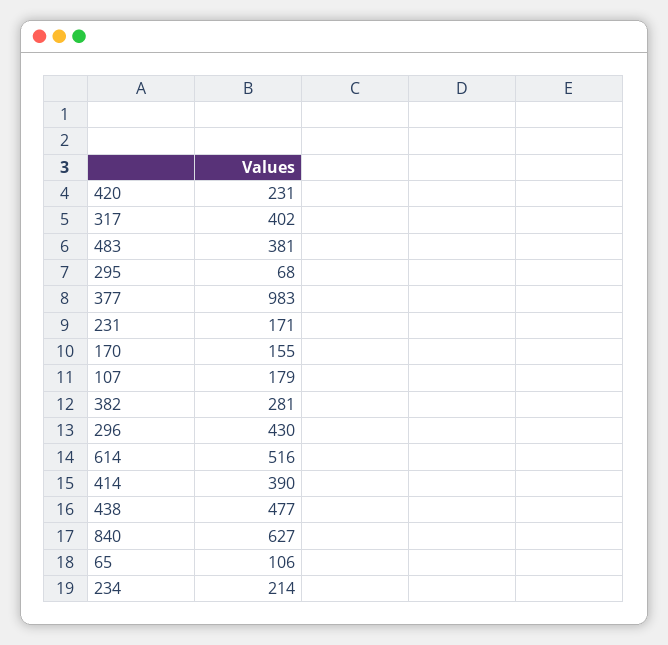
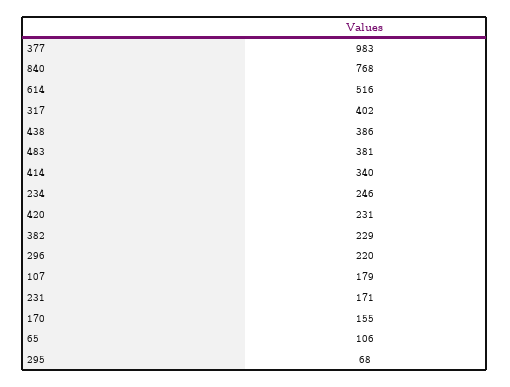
382: 281 -> 229
296: 430 -> 220
414: 390 -> 340
438: 477 -> 386
840: 627 -> 768
234: 214 -> 246

